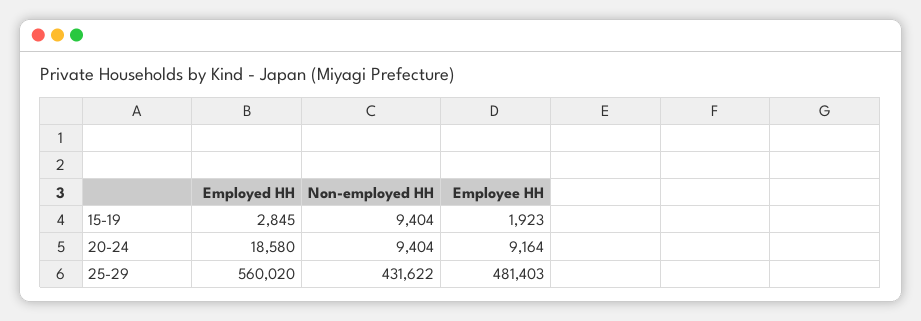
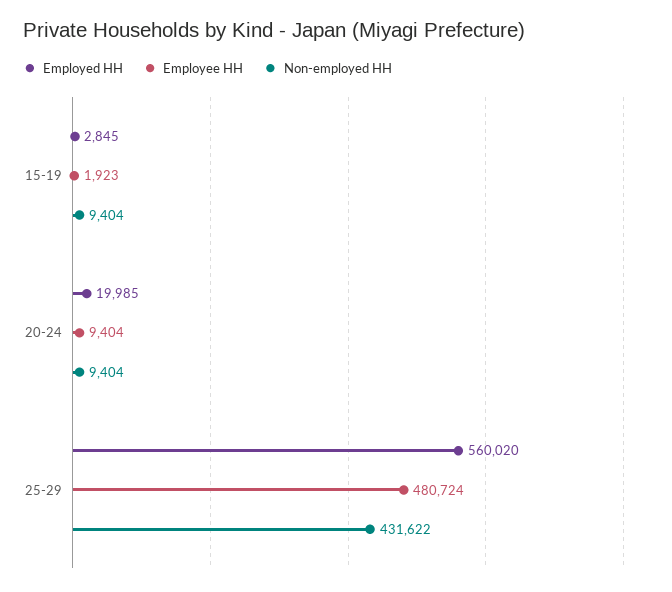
Employed HH, 20-24: 18580 -> 19985
Employee HH, 20-24: 9164 -> 9404
Employee HH, 25-29: 481403 -> 480724

